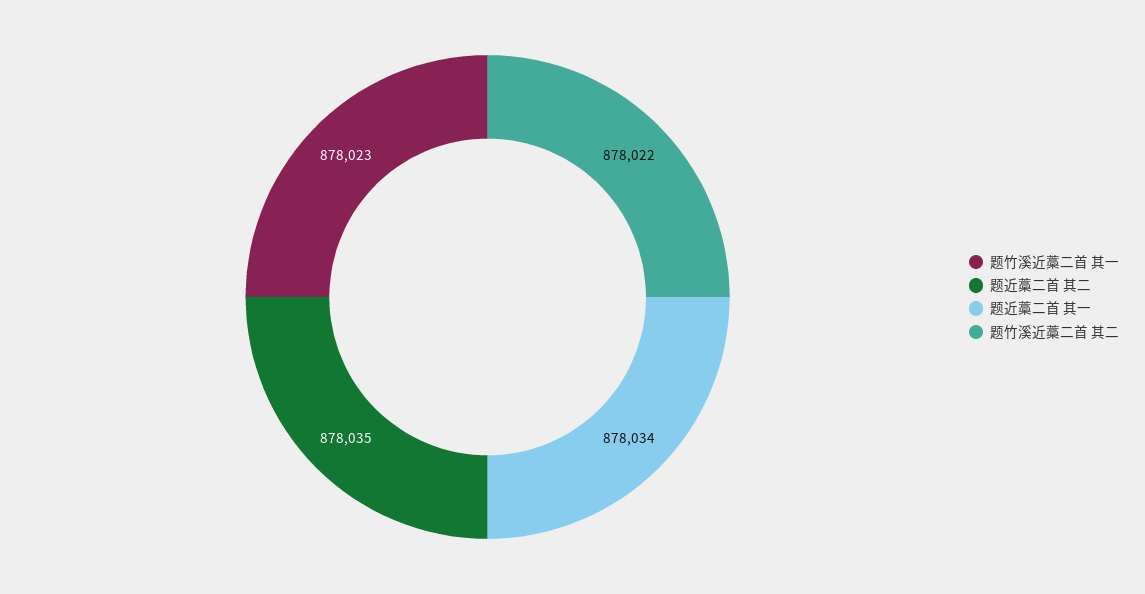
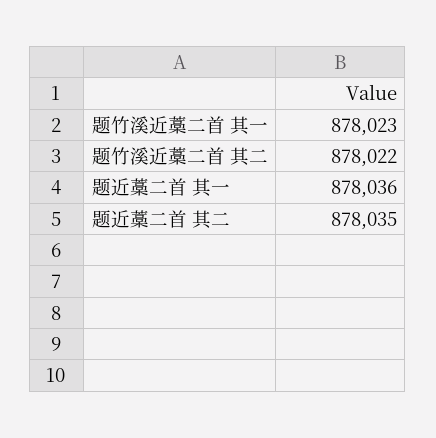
题近藁二首 其一: 878034 -> 878036

